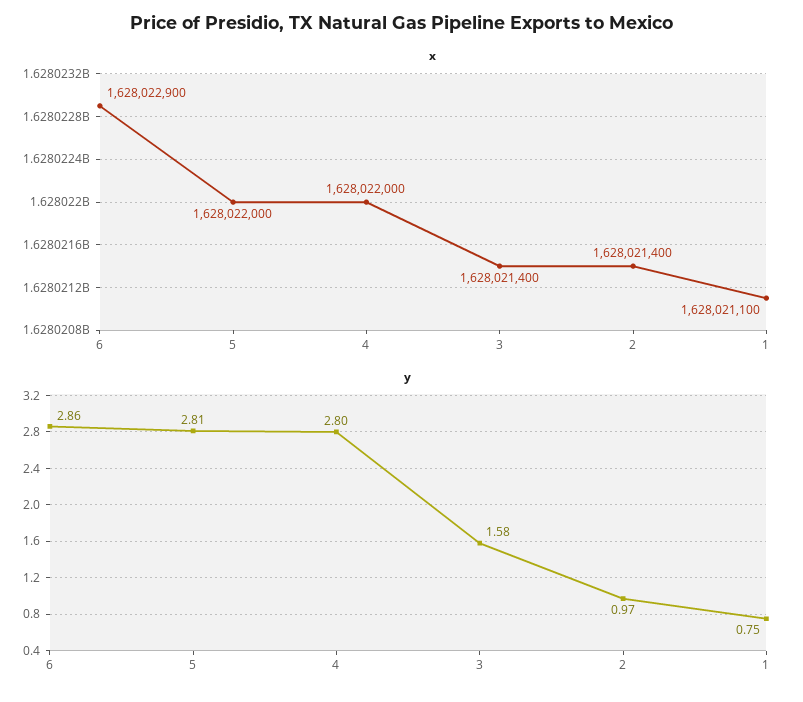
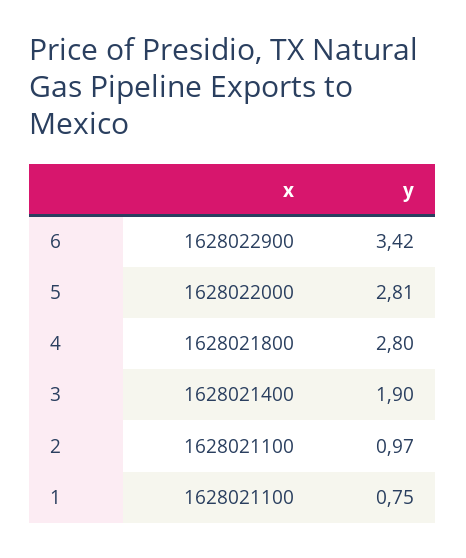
x, 4: 1628022000 -> 1628021800
x, 2: 1628021400 -> 1628021100
y, 6: 2.86 -> 3.42
y, 3: 1.58 -> 1.9

